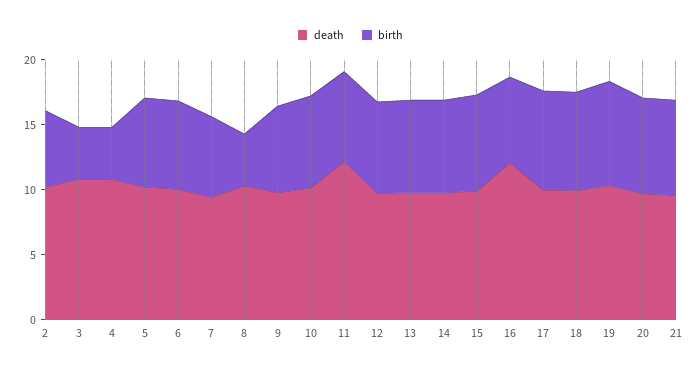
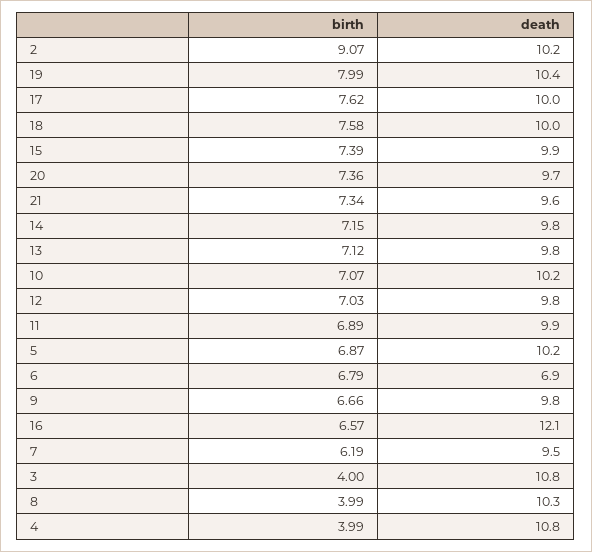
birth, 2: 6 -> 9.07
death, 6: 10 -> 6.9
death, 11: 12 -> 9.9

